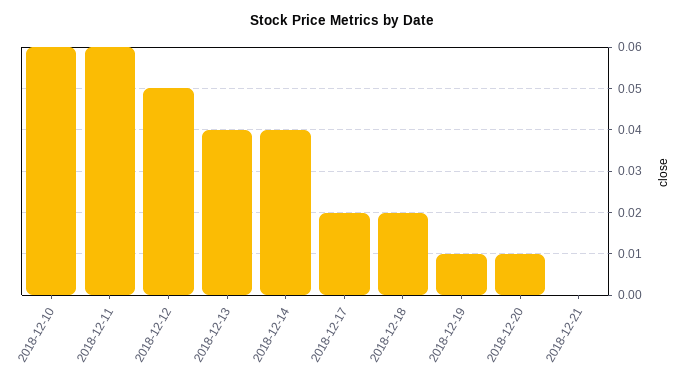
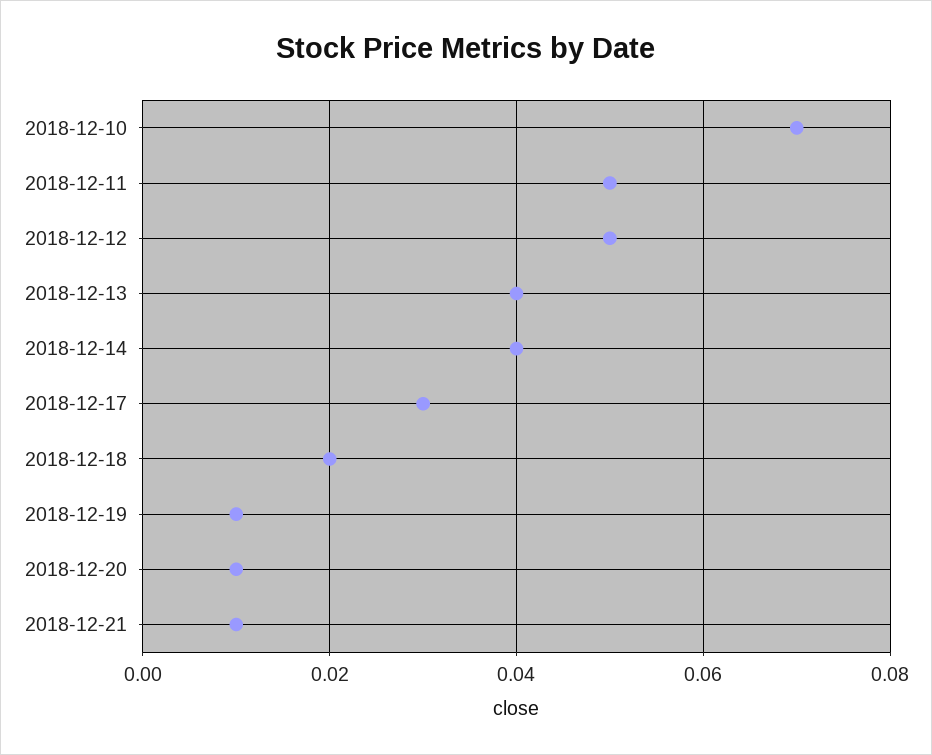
2018-12-10: 0.06 -> 0.07
2018-12-11: 0.06 -> 0.05
2018-12-17: 0.02 -> 0.03
2018-12-21: 0 -> 0.01

